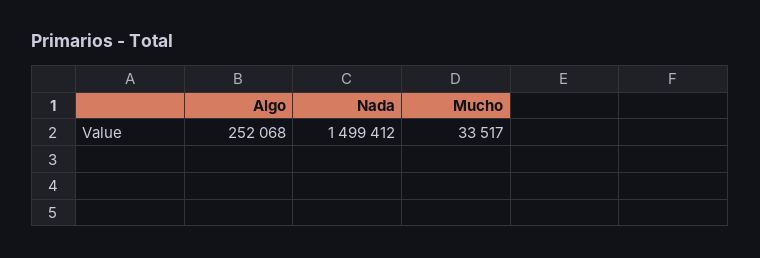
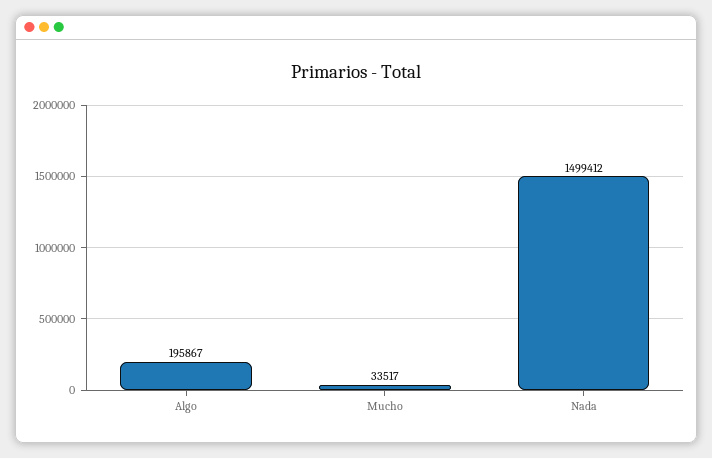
Algo: 252068 -> 195867

